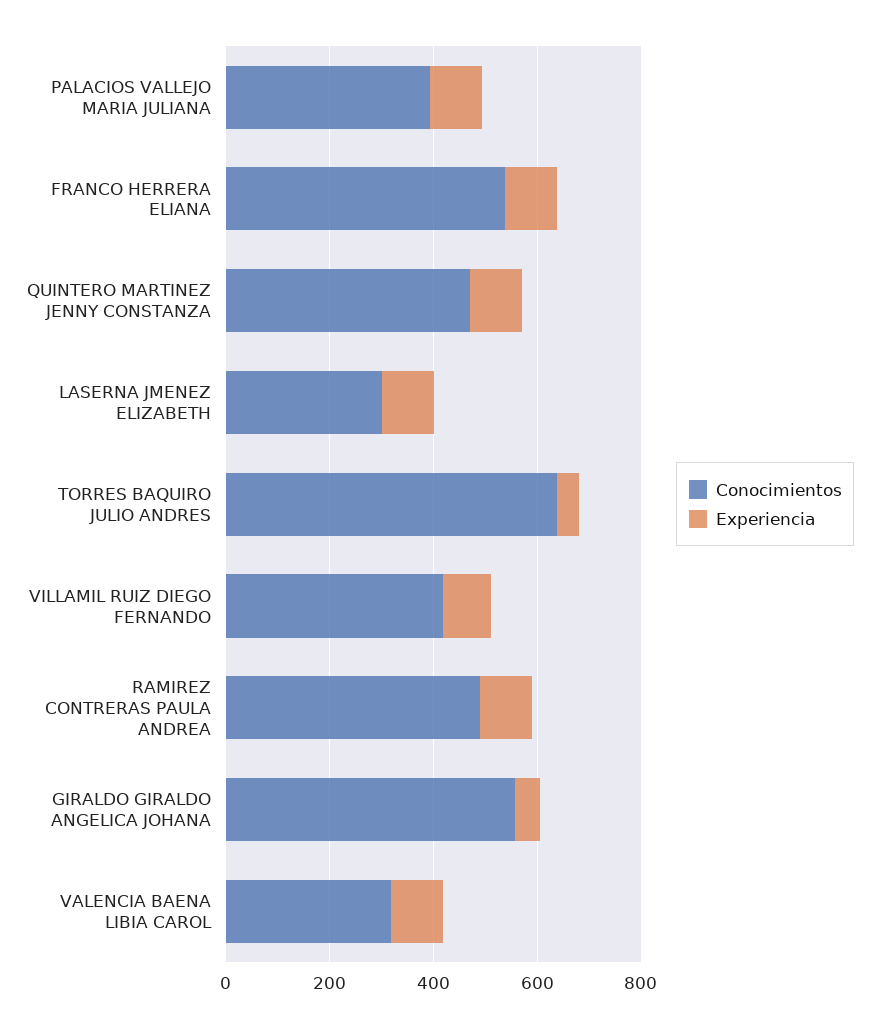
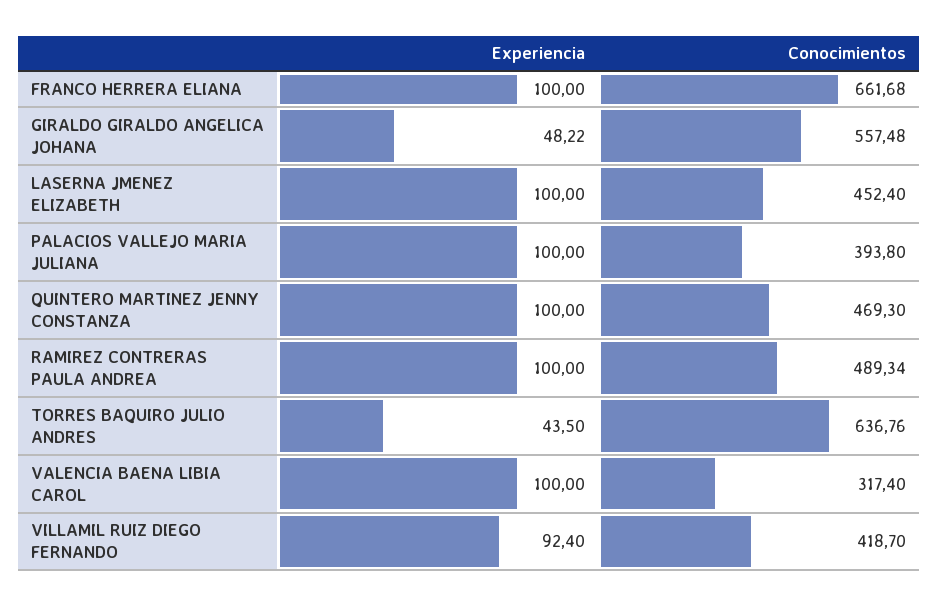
Conocimientos, FRANCO HERRERA ELIANA: 550 -> 661.68
Conocimientos, LASERNA JMENEZ ELIZABETH: 300 -> 452.4

